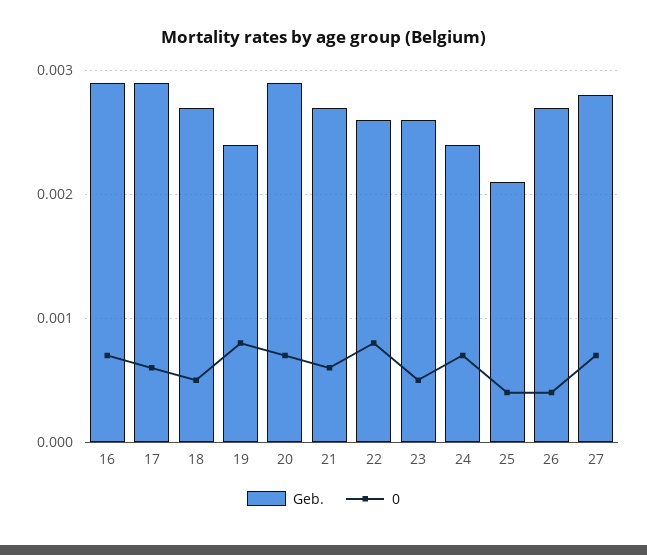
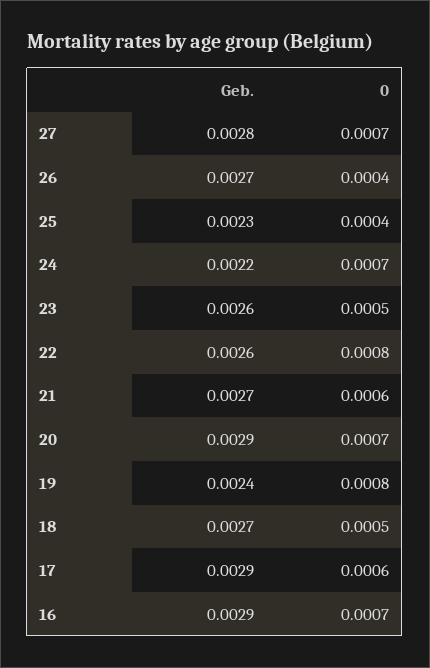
Geb., 24: 0.0024 -> 0.0022
Geb., 25: 0.0021 -> 0.0023

